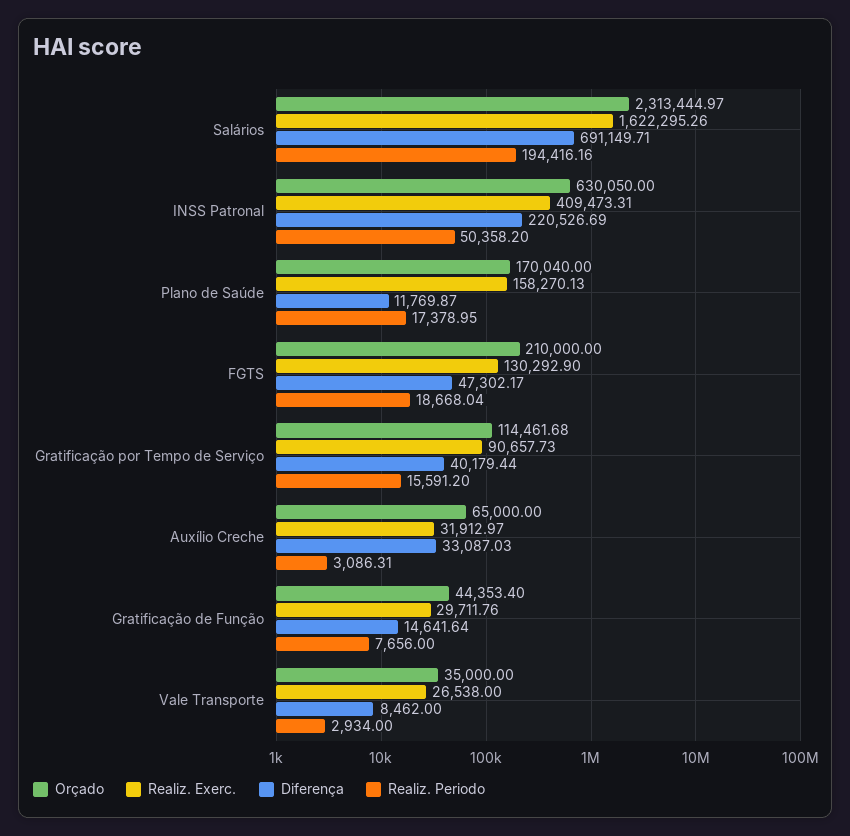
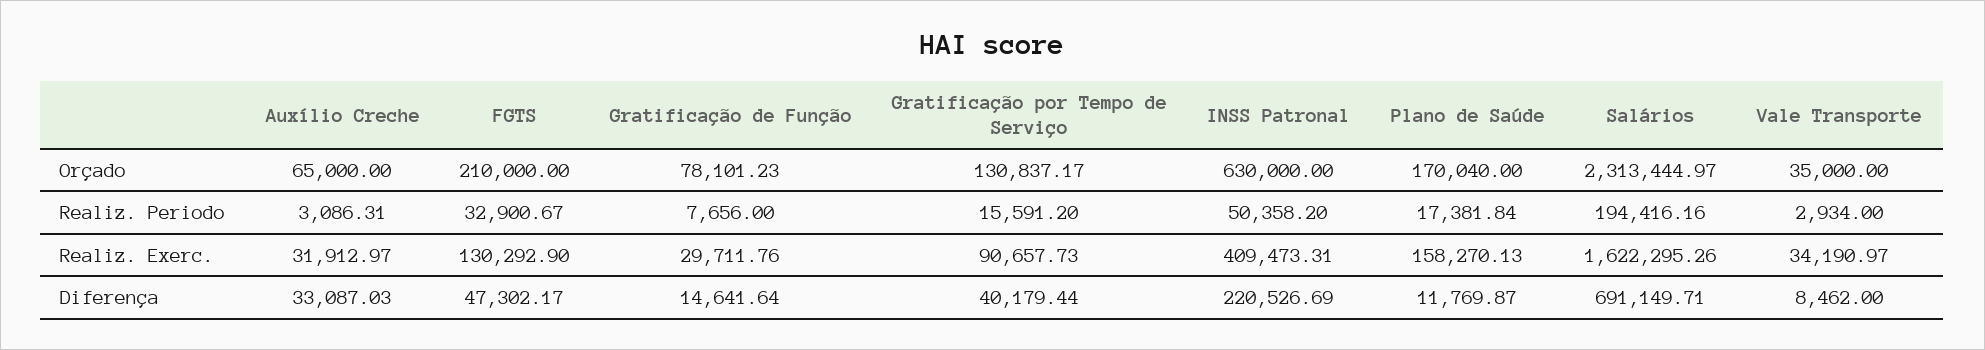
Orçado, INSS Patronal: 630050 -> 630000
Realiz. Periodo, Plano de Saúde: 17378.95 -> 17381.84
Realiz. Periodo, FGTS: 18668.04 -> 32900.67
Orçado, Gratificação por Tempo de Serviço: 114461.68 -> 130837.17
Orçado, Gratificação de Função: 44353.4 -> 78101.23
Realiz. Exerc., Vale Transporte: 26538 -> 34190.97

